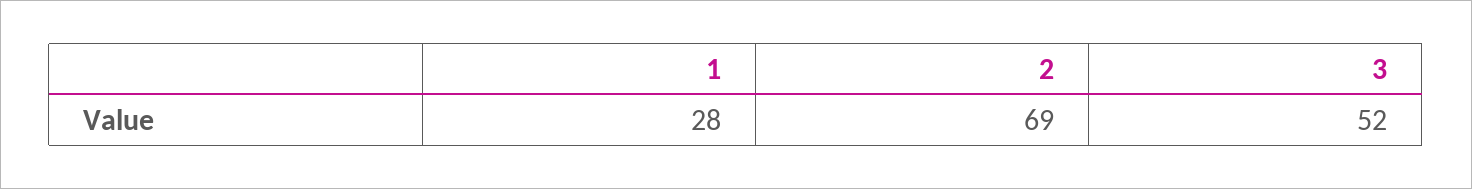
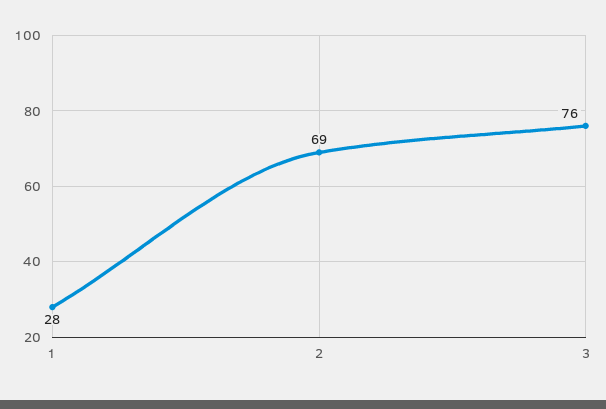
3: 52 -> 76

